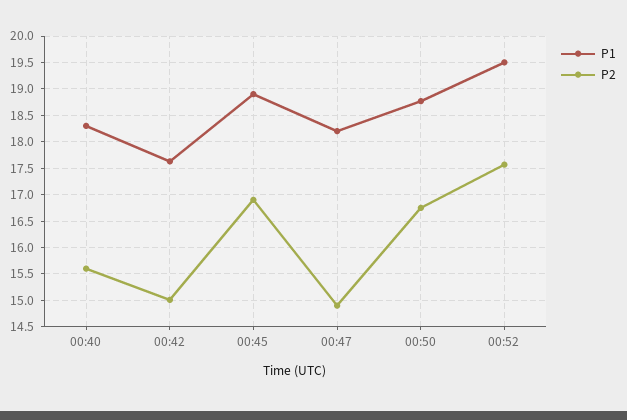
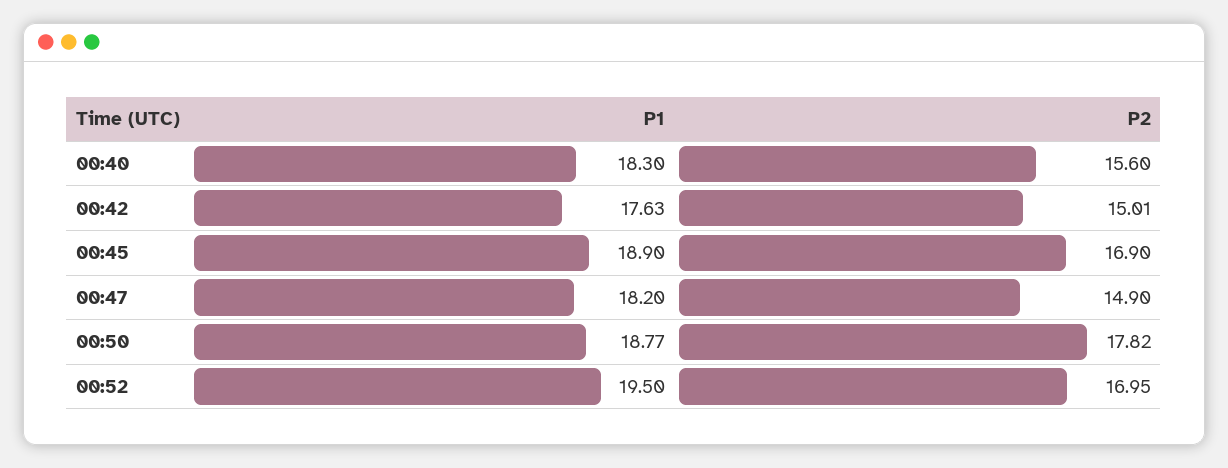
P2, 00:50: 16.75 -> 17.82
P2, 00:52: 17.5 -> 16.95

